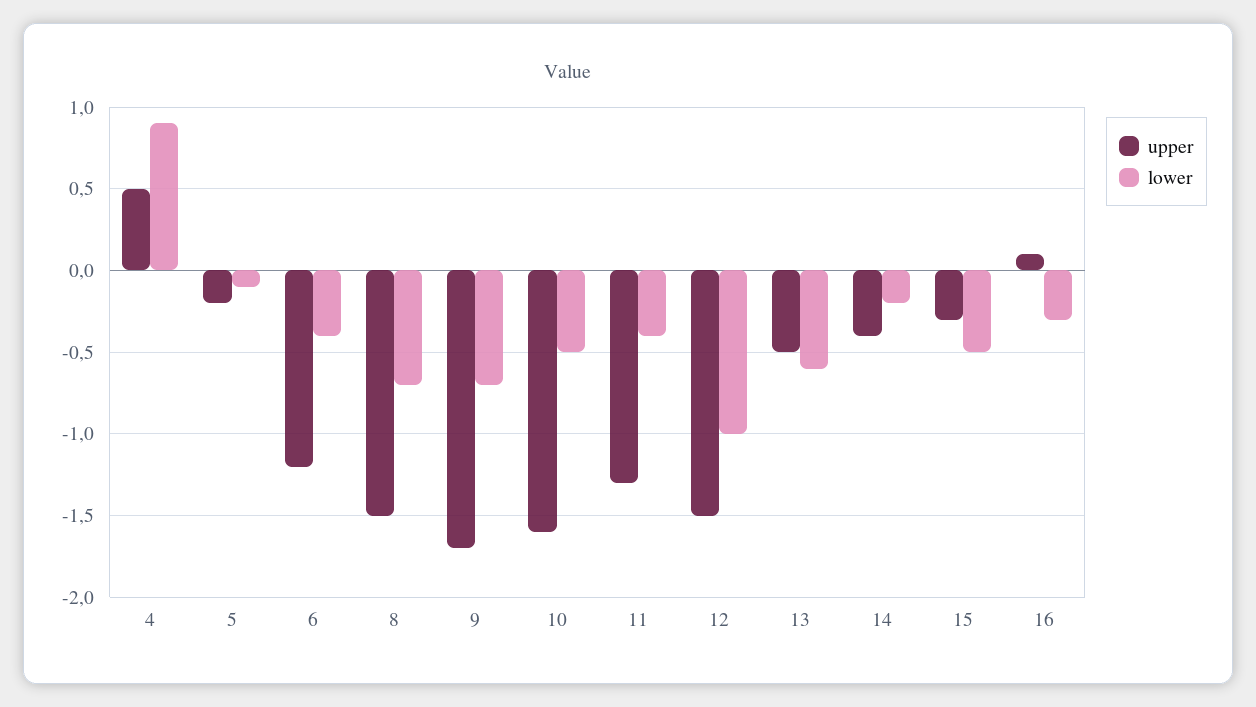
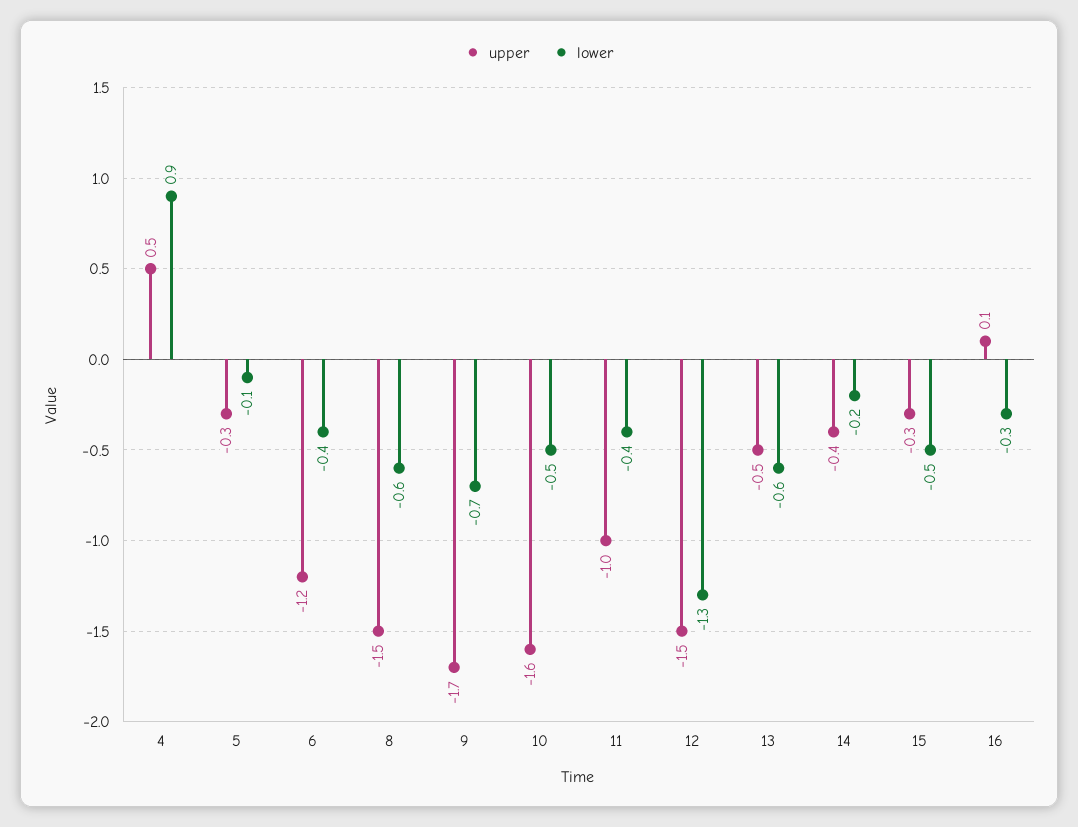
upper, 5: -0.2 -> -0.3
lower, 8: -0.7 -> -0.6
upper, 11: -1.3 -> -1
lower, 12: -1 -> -1.3

